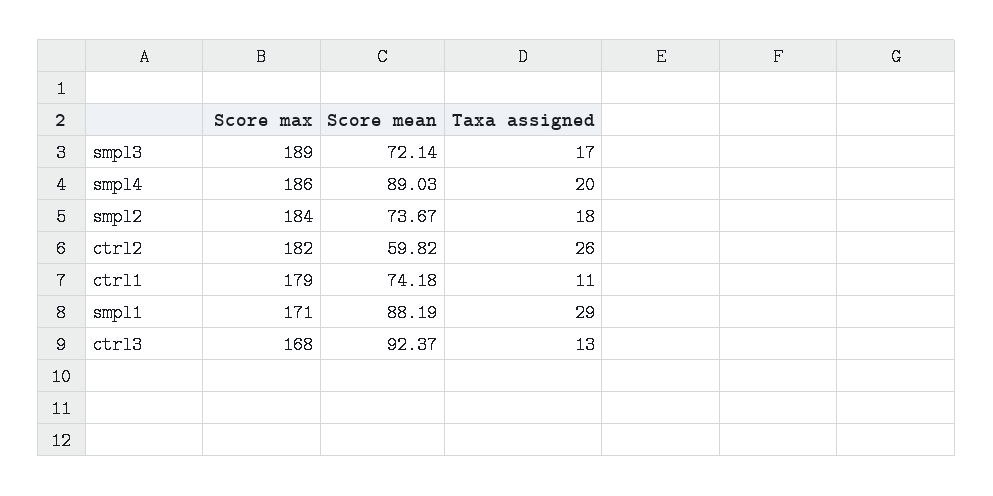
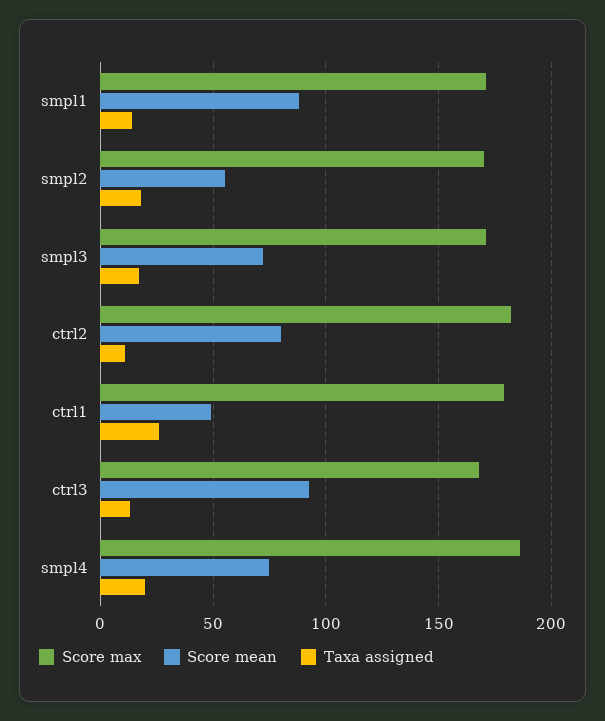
Score max, smpl3: 189 -> 170
Score mean, smpl4: 89.03 -> 75
Score max, smpl2: 184 -> 170
Score mean, smpl2: 73.67 -> 55
Score mean, ctrl2: 59.82 -> 80
Taxa assigned, ctrl2: 26 -> 10
Score mean, ctrl1: 74.18 -> 50
Taxa assigned, ctrl1: 11 -> 25
Taxa assigned, smpl1: 29 -> 15

